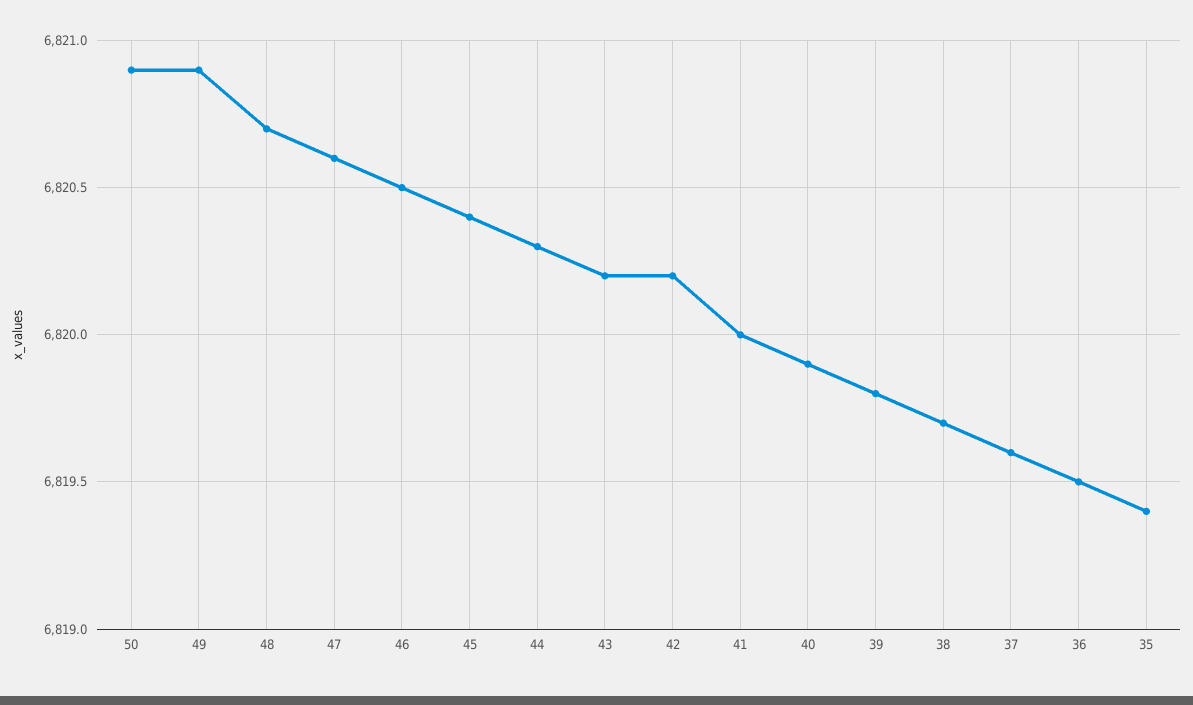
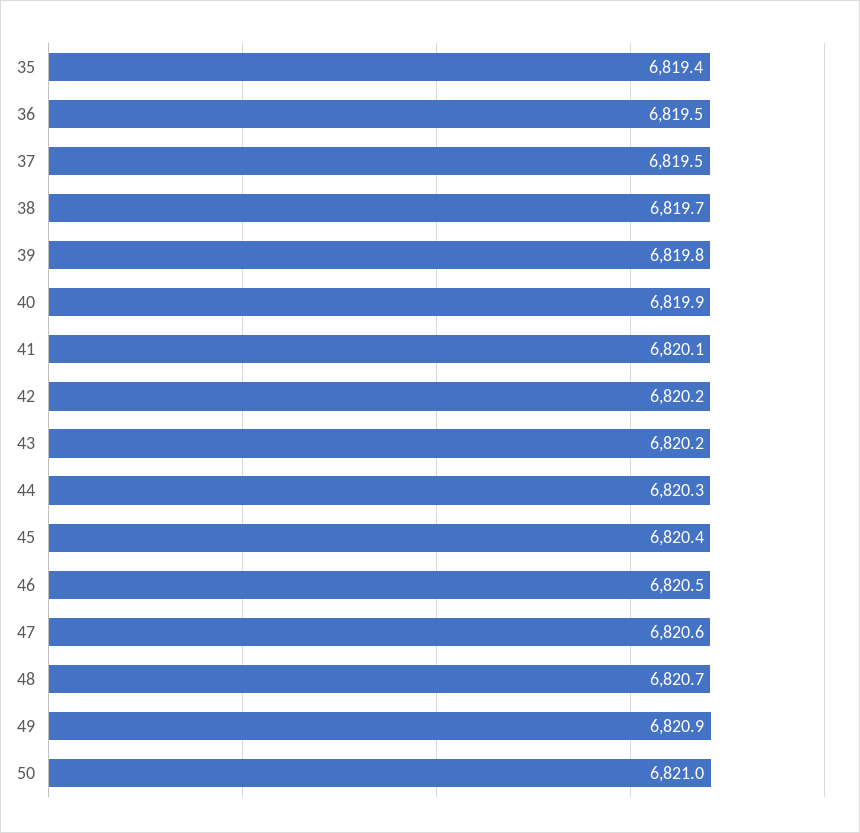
50: 6820.9 -> 6821
41: 6820 -> 6820.1
37: 6819.6 -> 6819.5

